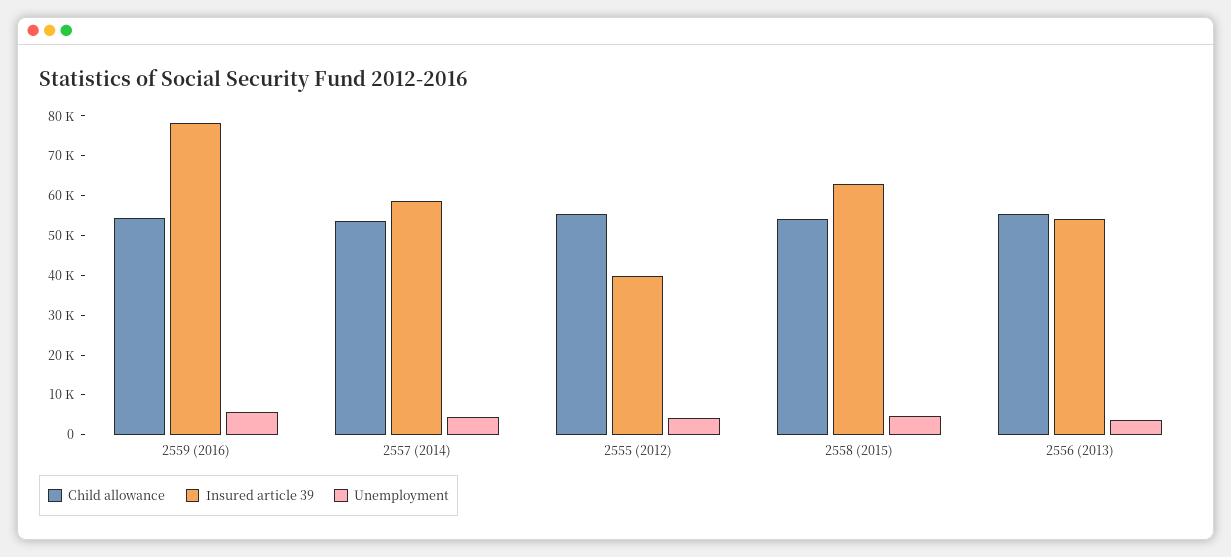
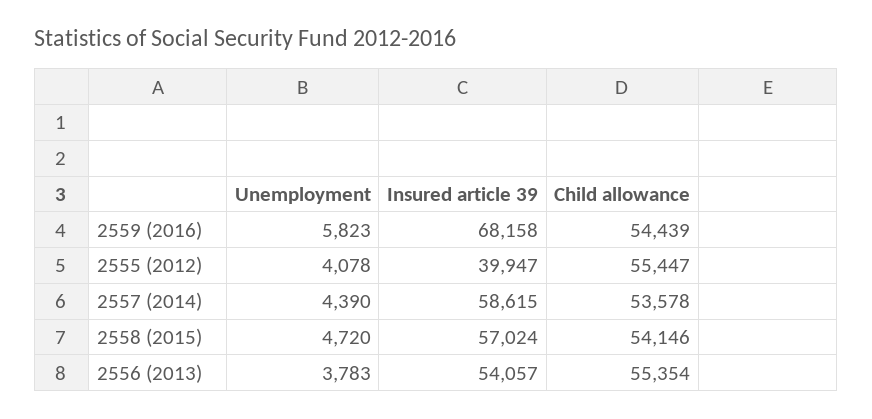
Insured article 39, 2559 (2016): 77500 -> 68158
Insured article 39, 2558 (2015): 62500 -> 57024

